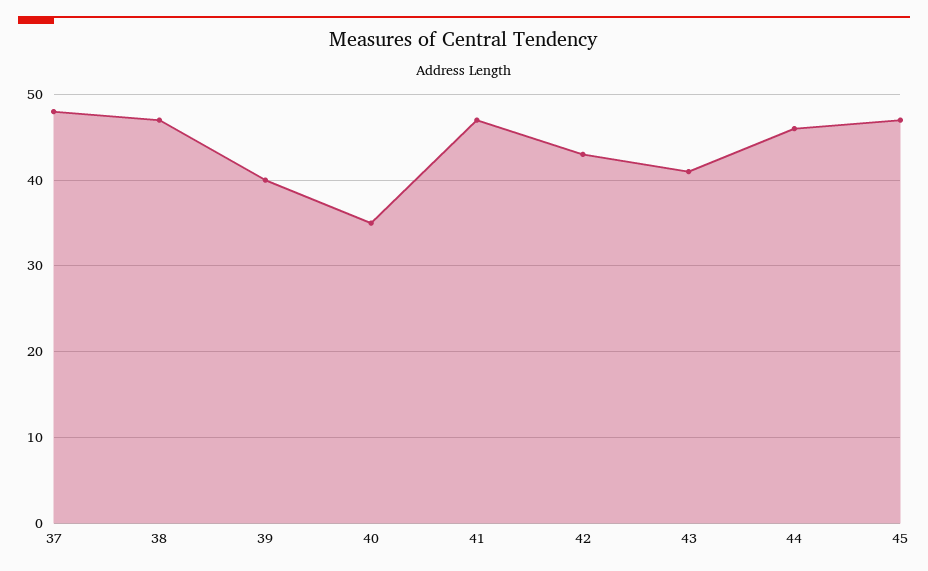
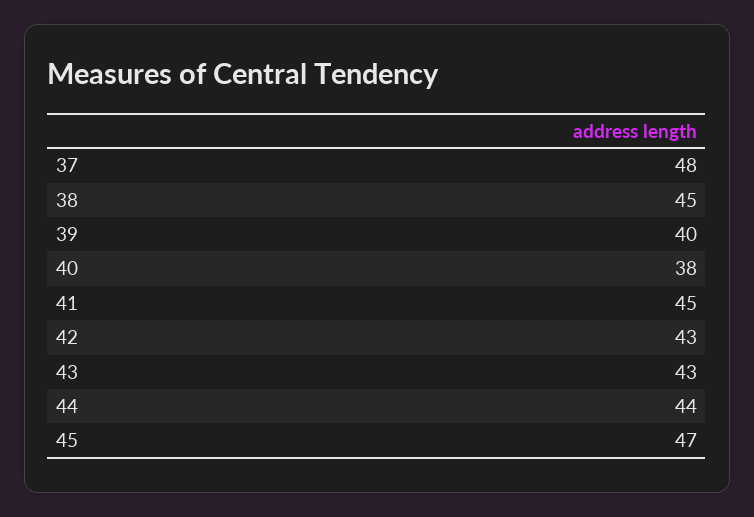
38: 47 -> 45
40: 35 -> 38
41: 47 -> 45
43: 41 -> 43
44: 46 -> 44

